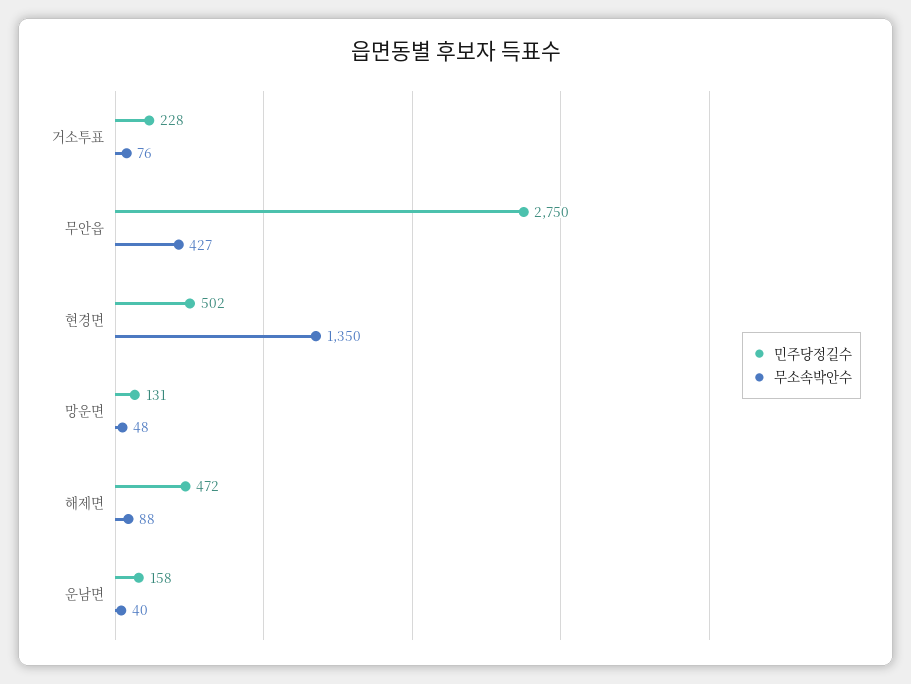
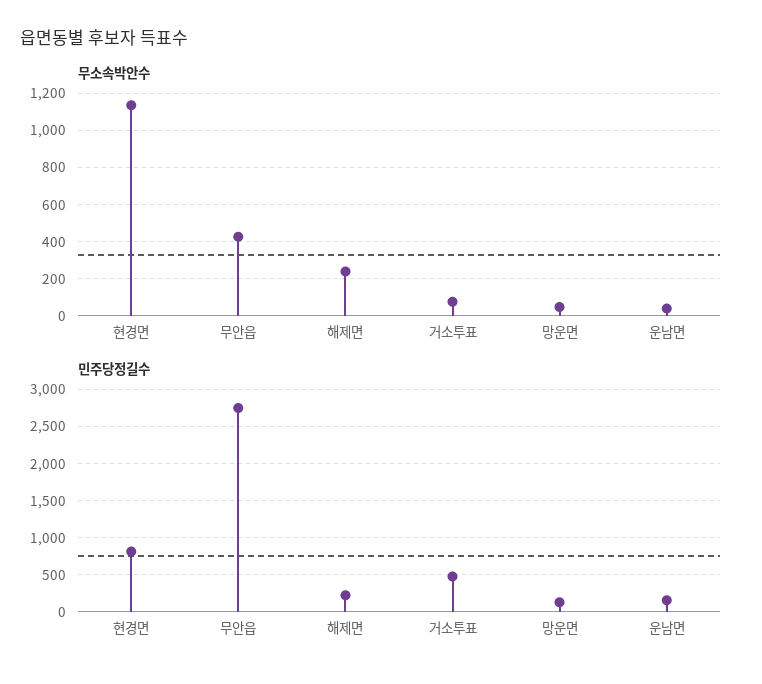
민주당정길수, 거소투표: 228 -> 500
민주당정길수, 현경면: 502 -> 800
무소속박안수, 현경면: 1350 -> 1150
민주당정길수, 해제면: 472 -> 200
무소속박안수, 해제면: 88 -> 250

